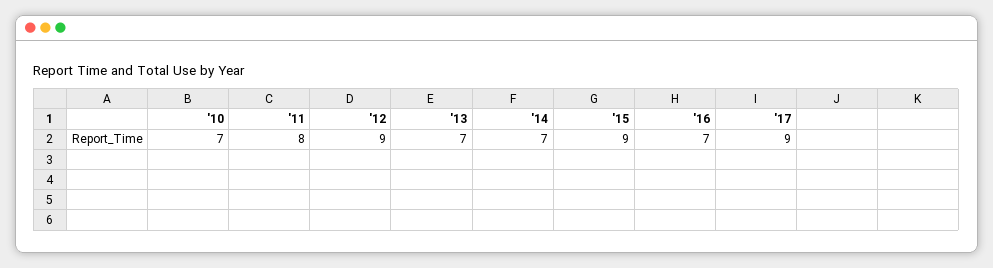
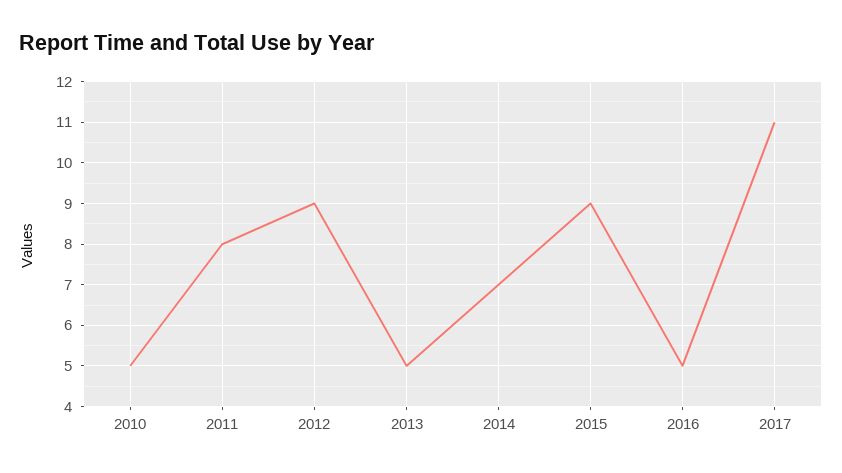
'10: 7 -> 5
'13: 7 -> 5
'16: 7 -> 5
'17: 9 -> 11

